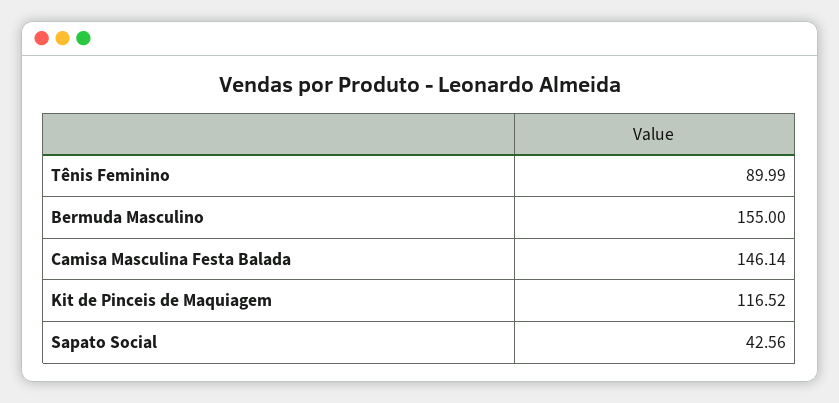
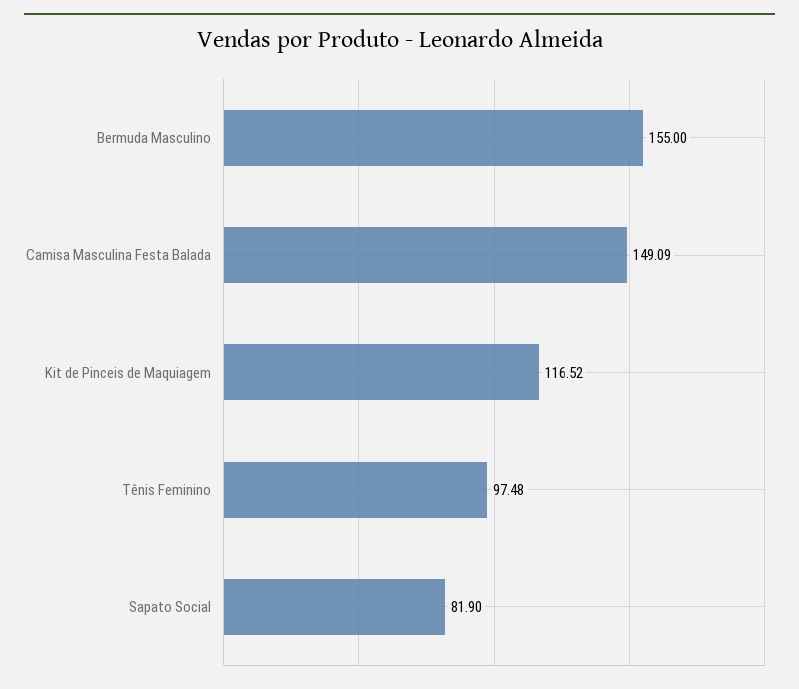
Tênis Feminino: 89.99 -> 97.48
Camisa Masculina Festa Balada: 146.14 -> 149.09
Sapato Social: 42.56 -> 81.9

